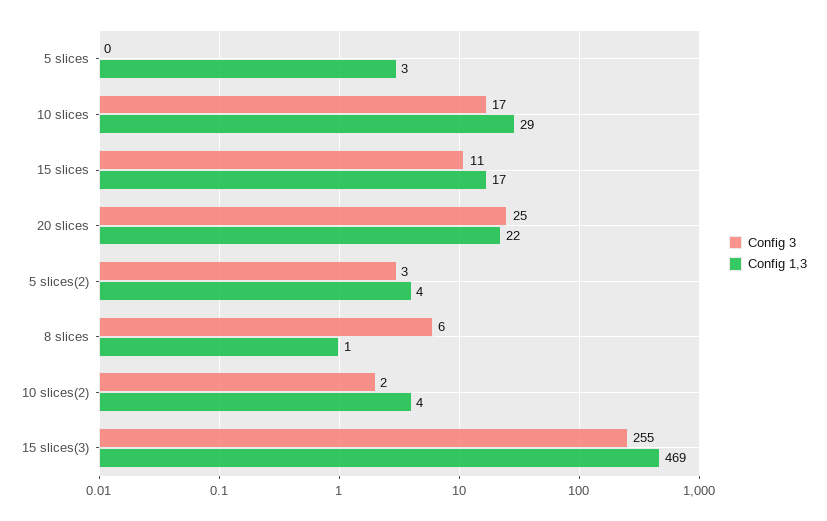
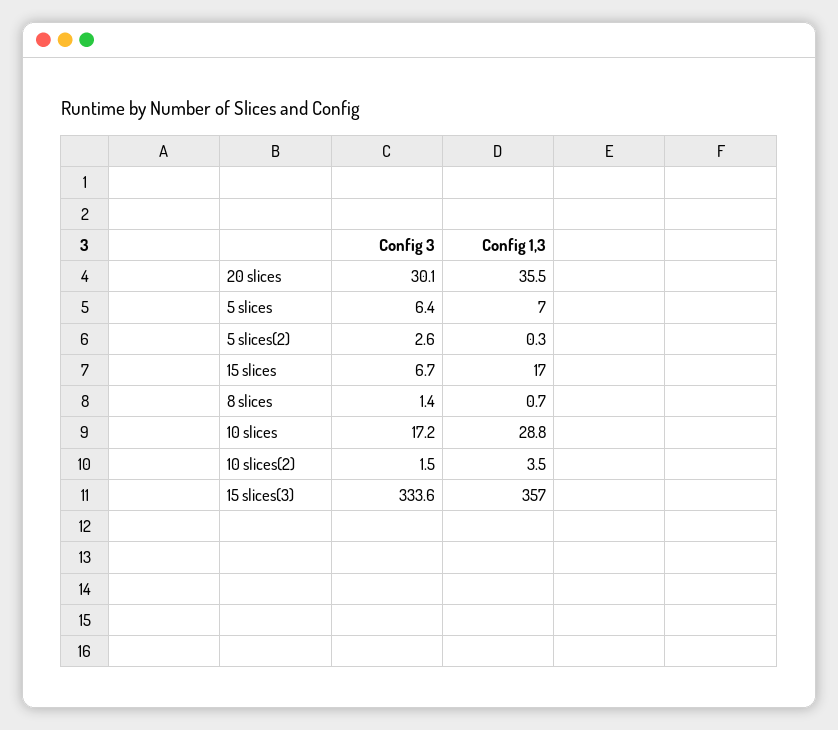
Config 3, 5 slices: 0 -> 6.4
Config 1,3, 5 slices: 3 -> 7
Config 3, 15 slices: 11 -> 6.7
Config 3, 20 slices: 25 -> 30.1
Config 1,3, 20 slices: 22 -> 35.5
Config 1,3, 5 slices(2): 4 -> 0.3
Config 3, 8 slices: 6 -> 1.4
Config 3, 15 slices(3): 255 -> 333.6
Config 1,3, 15 slices(3): 469 -> 357

